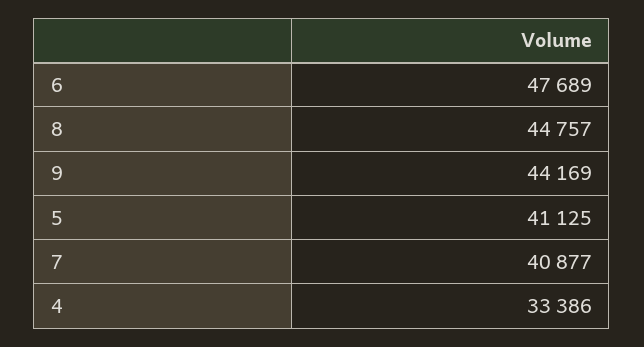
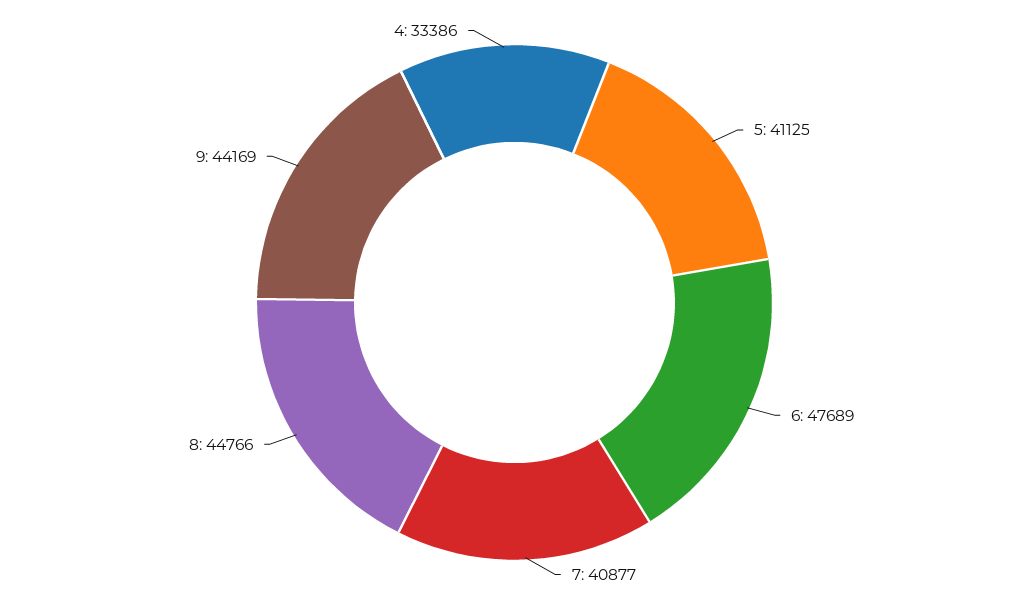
8: 44757 -> 44766

